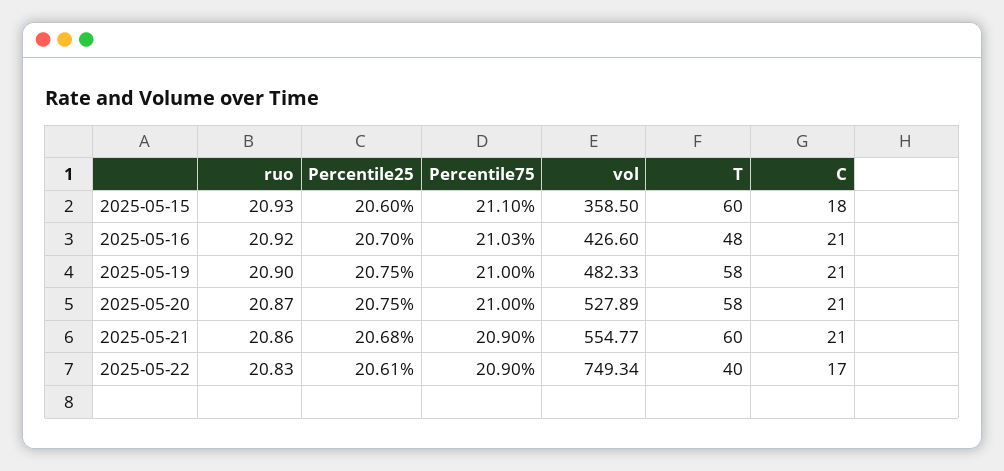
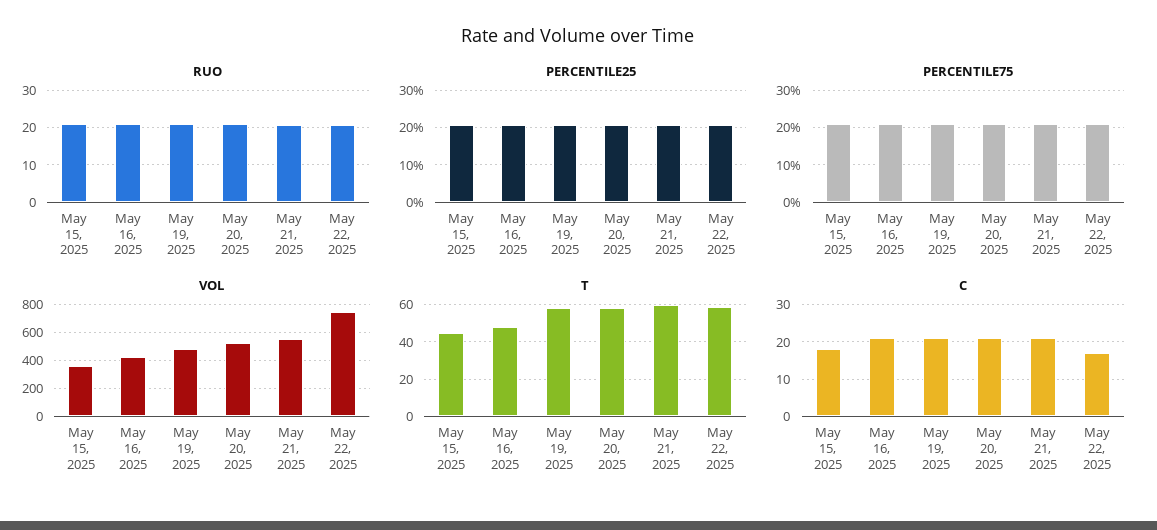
T, 2025-05-15: 60 -> 45
T, 2025-05-22: 40 -> 60

